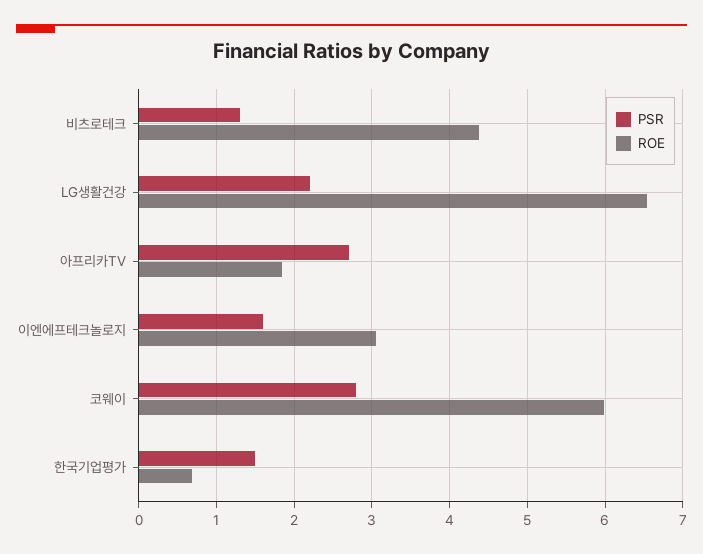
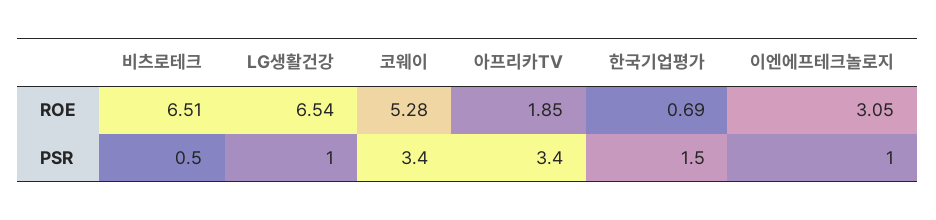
PSR, 비츠로테크: 1.3 -> 0.5
ROE, 비츠로테크: 4.4 -> 6.51
PSR, LG생활건강: 2.2 -> 1
PSR, 아프리카TV: 2.7 -> 3.4
PSR, 이엔에프테크놀로지: 1.6 -> 1
PSR, 코웨이: 2.8 -> 3.4
ROE, 코웨이: 6 -> 5.28

